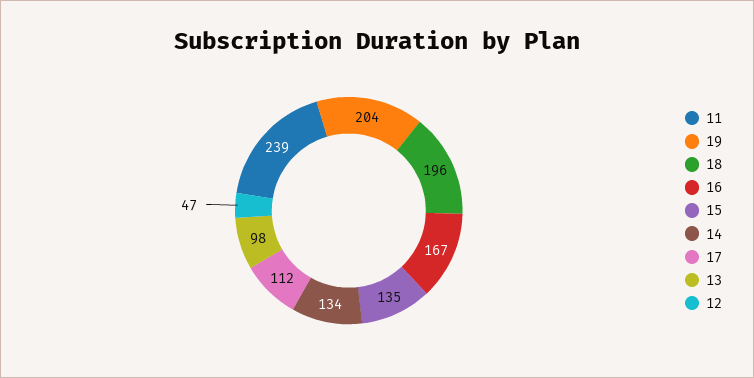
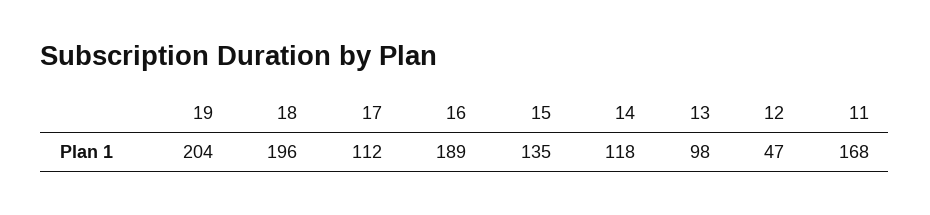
11: 239 -> 168
16: 167 -> 189
14: 134 -> 118

